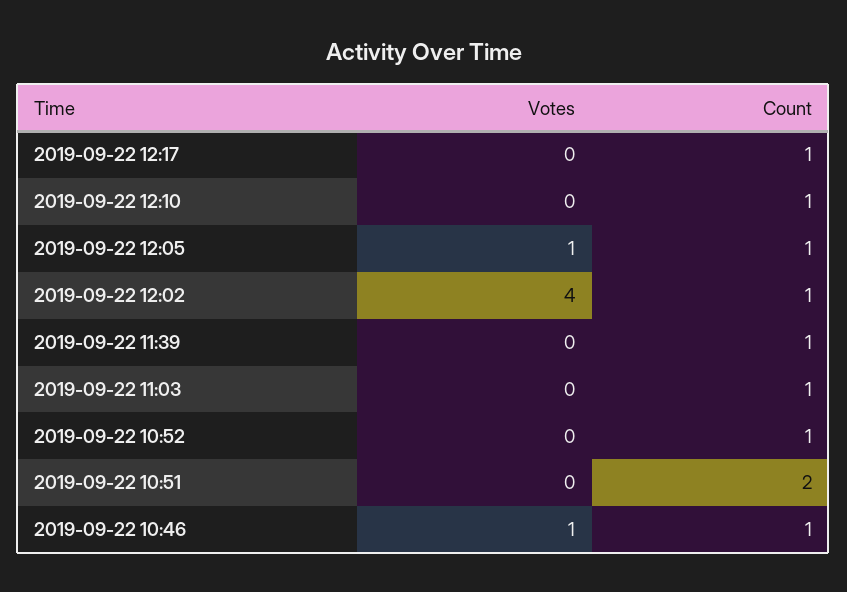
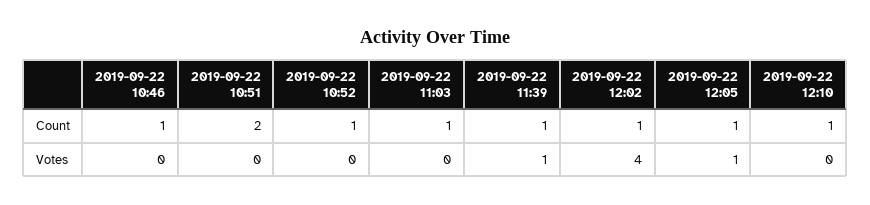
Votes, 2019-09-22 12:17: 0 -> none
Count, 2019-09-22 12:17: 1 -> none
Votes, 2019-09-22 11:39: 0 -> 1
Votes, 2019-09-22 10:46: 1 -> 0

